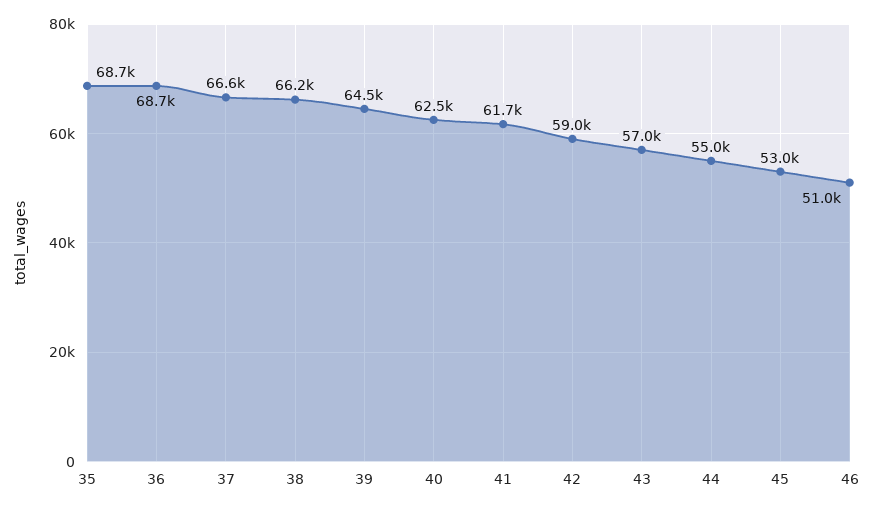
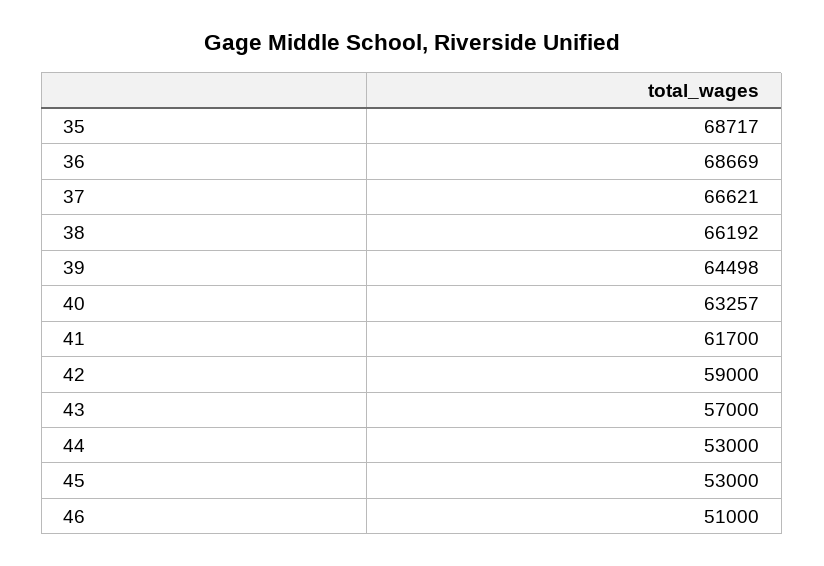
40: 62500 -> 63257
44: 55000 -> 53000

